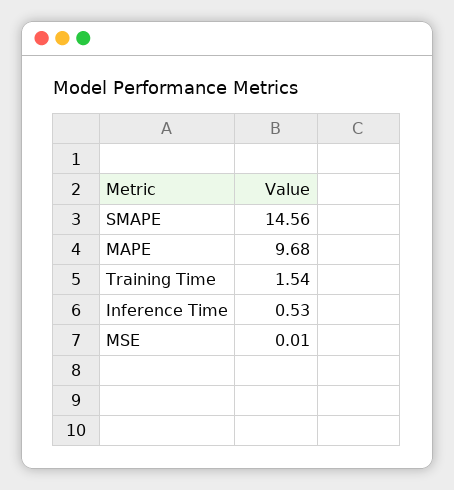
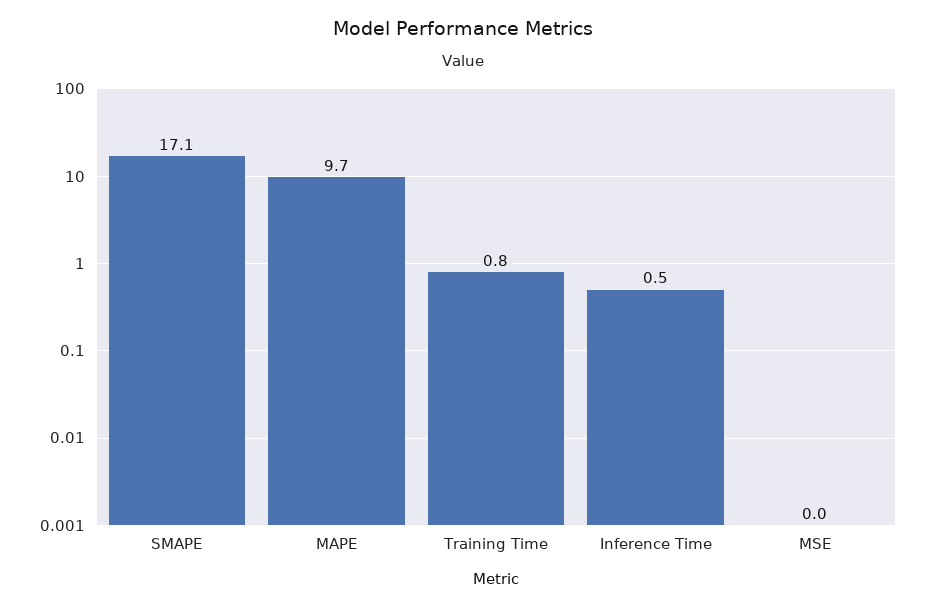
SMAPE: 14.56 -> 17.1
Training Time: 1.54 -> 0.8

